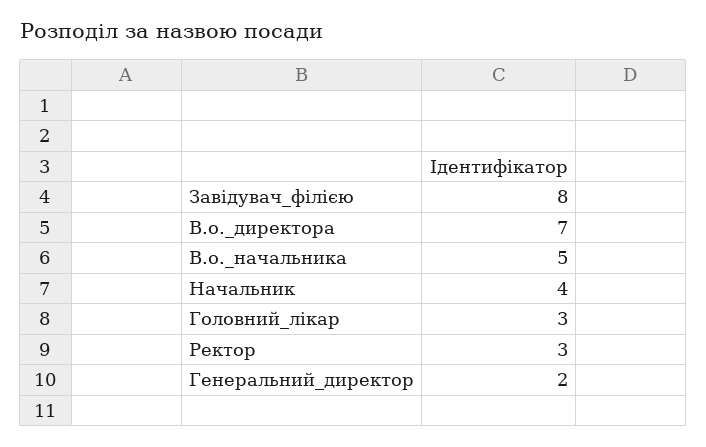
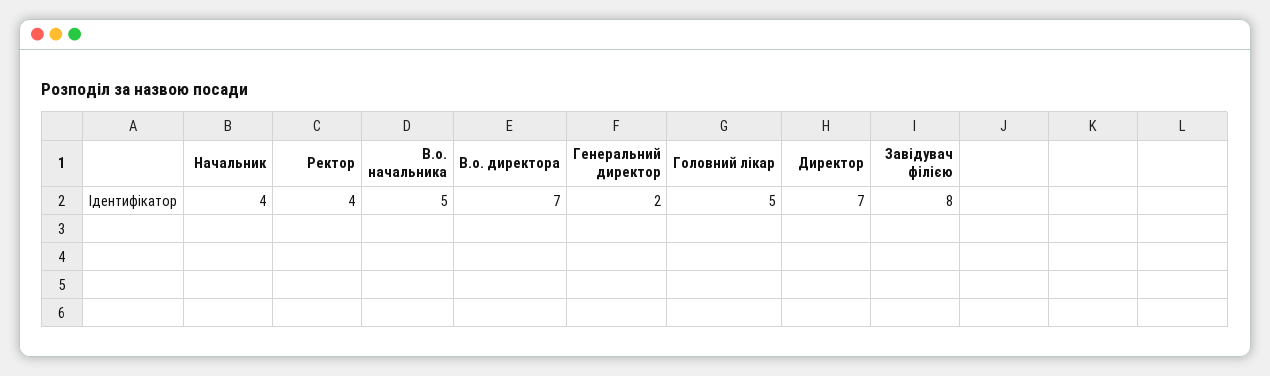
Головний_лікар: 3 -> 5
Ректор: 3 -> 4
Директор: none -> 7

